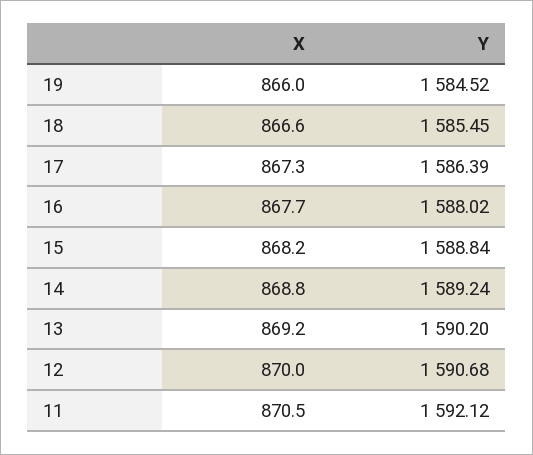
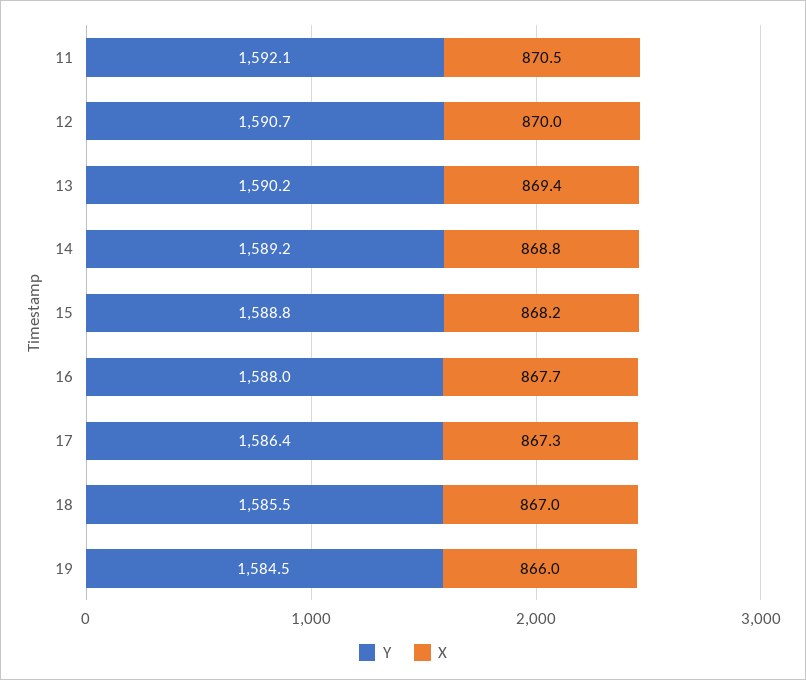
X, 18: 866.6 -> 867
X, 13: 869.2 -> 869.4

